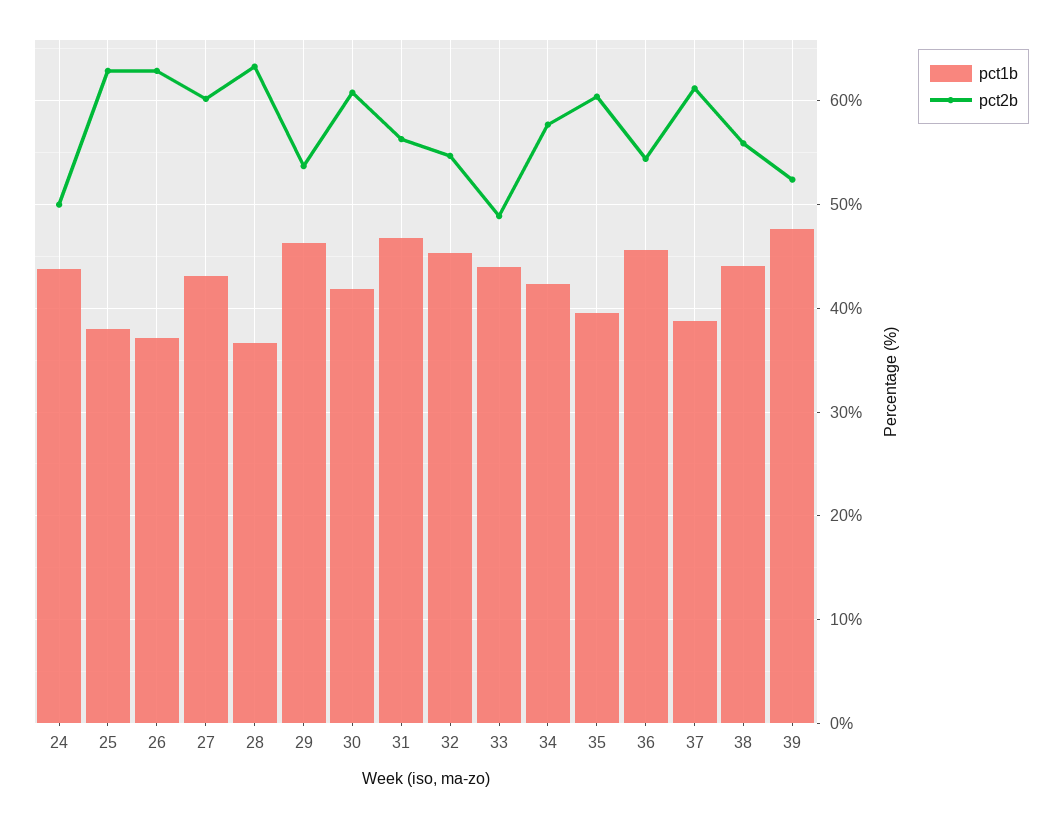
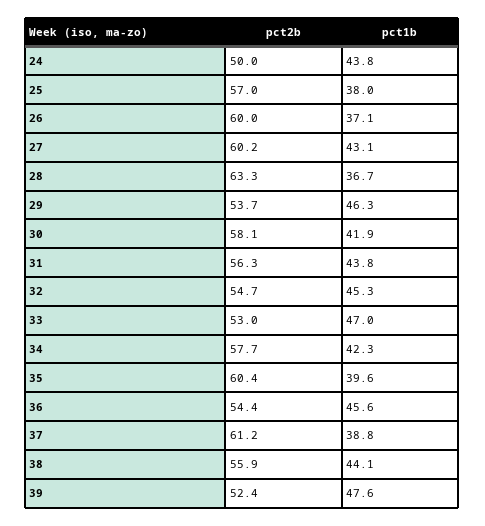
pct2b, 25: 63 -> 57
pct2b, 26: 63 -> 60
pct2b, 30: 61 -> 58.1
pct1b, 31: 47 -> 43.8
pct1b, 33: 44 -> 47
pct2b, 33: 49 -> 53

